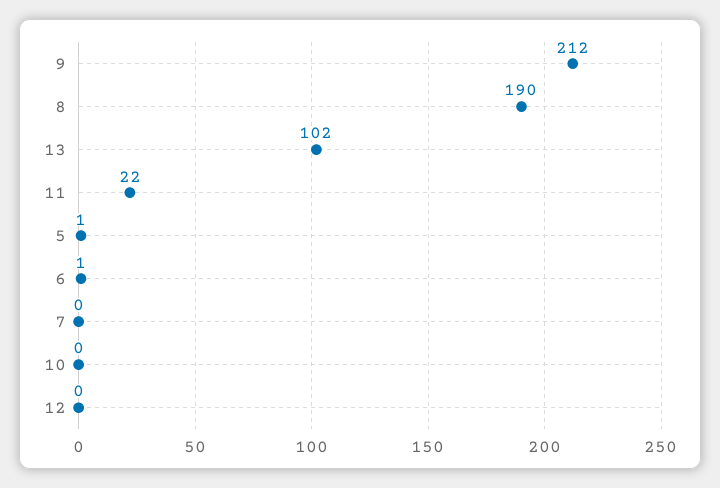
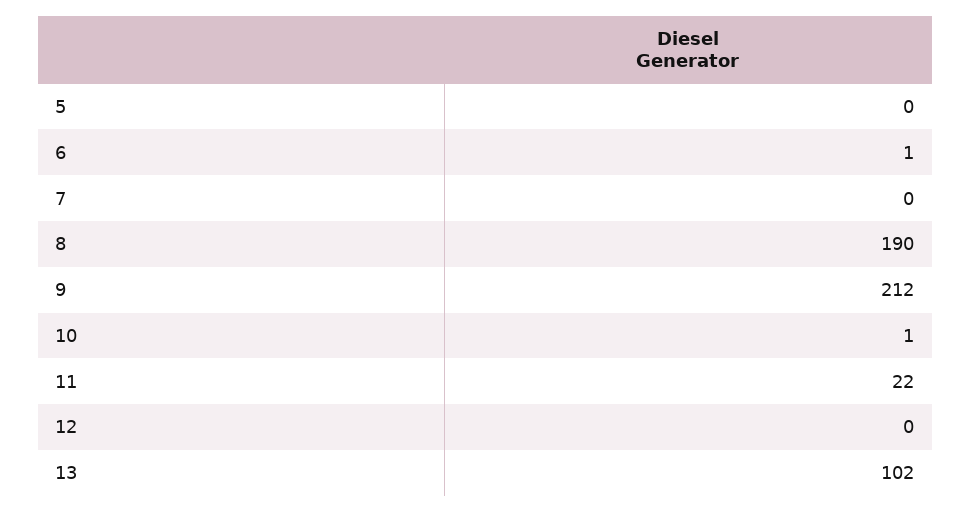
5: 1 -> 0
10: 0 -> 1

